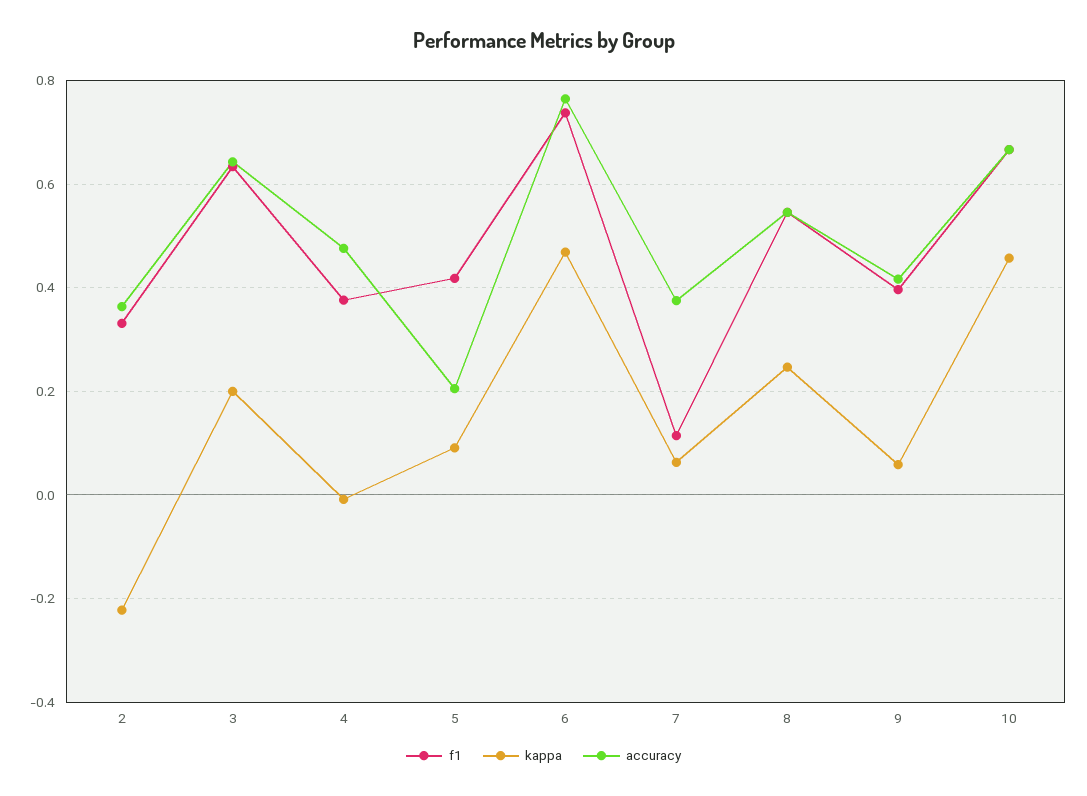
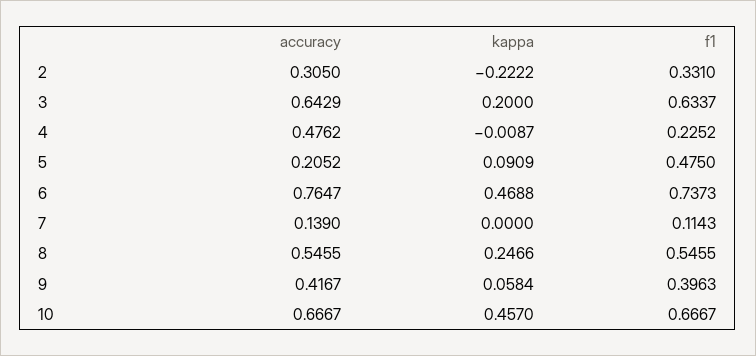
accuracy, 2: 0.36 -> 0.305
f1, 4: 0.38 -> 0.2252
f1, 5: 0.42 -> 0.475
kappa, 7: 0.06 -> 0
accuracy, 7: 0.38 -> 0.139

